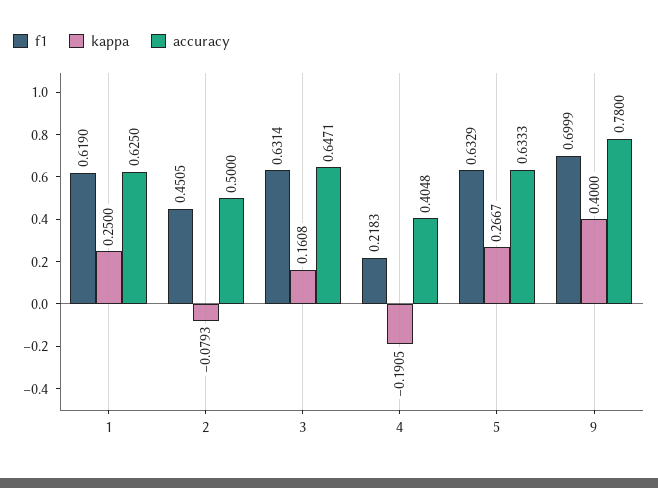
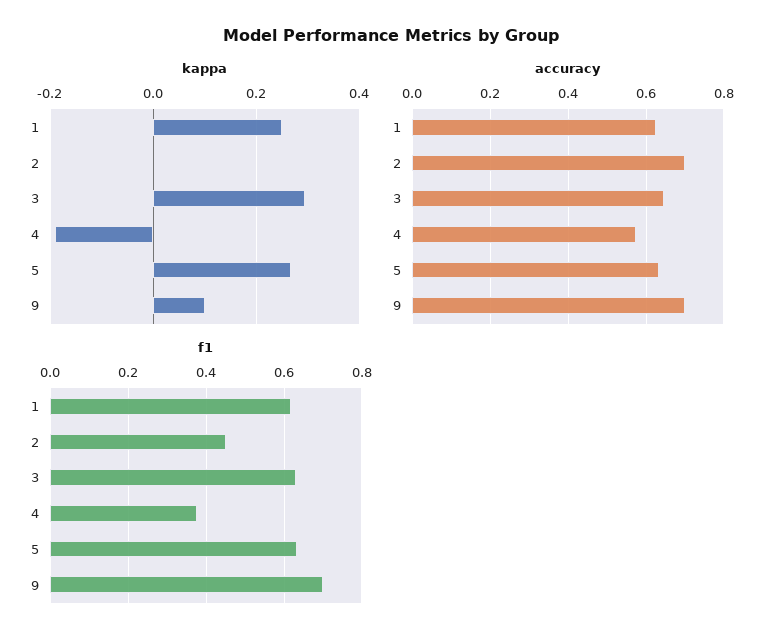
kappa, 2: -0.0793 -> 0
accuracy, 2: 0.5 -> 0.7
kappa, 3: 0.1608 -> 0.3
f1, 4: 0.2183 -> 0.38
accuracy, 4: 0.4048 -> 0.58
kappa, 9: 0.4 -> 0.1
accuracy, 9: 0.78 -> 0.7

